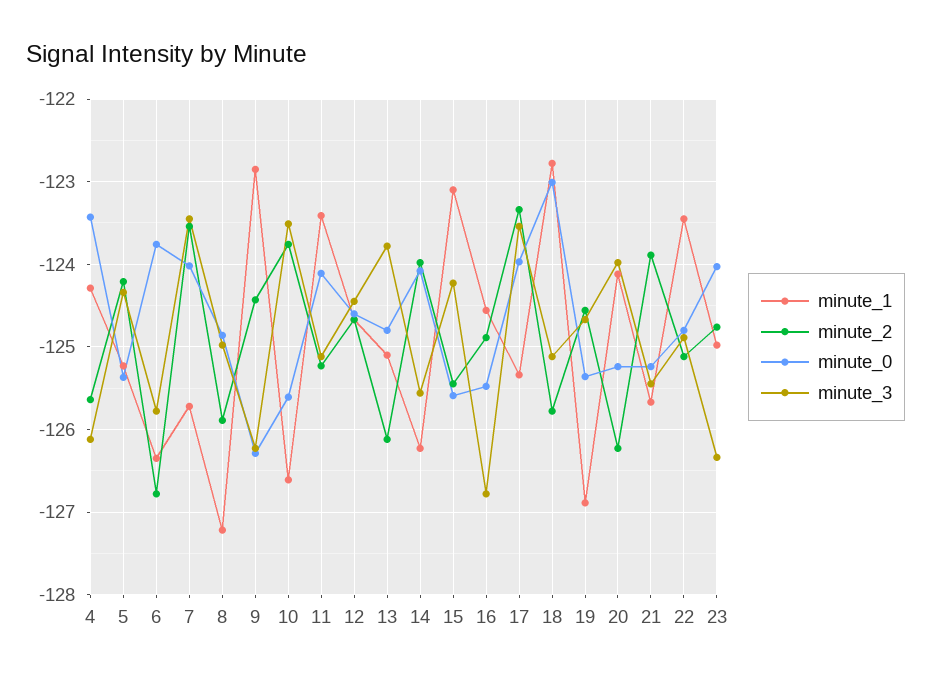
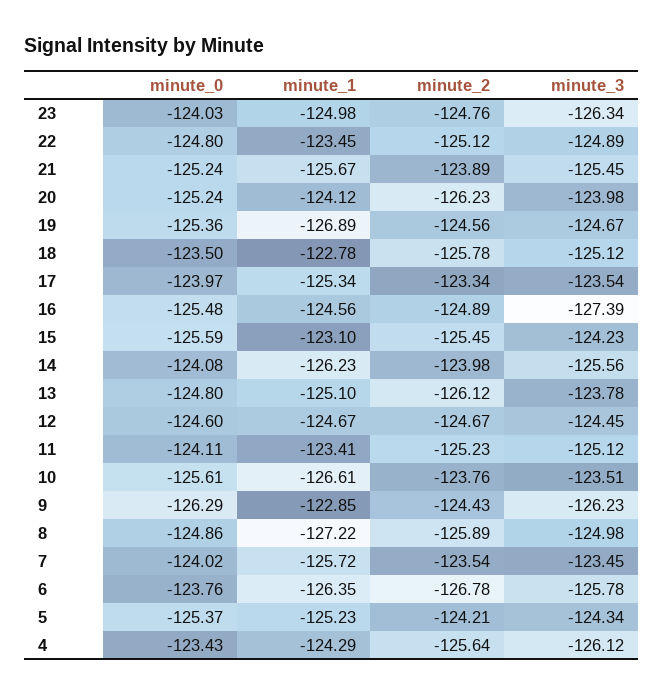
minute_3, 16: -126.8 -> -127.39
minute_0, 18: -123 -> -123.5

